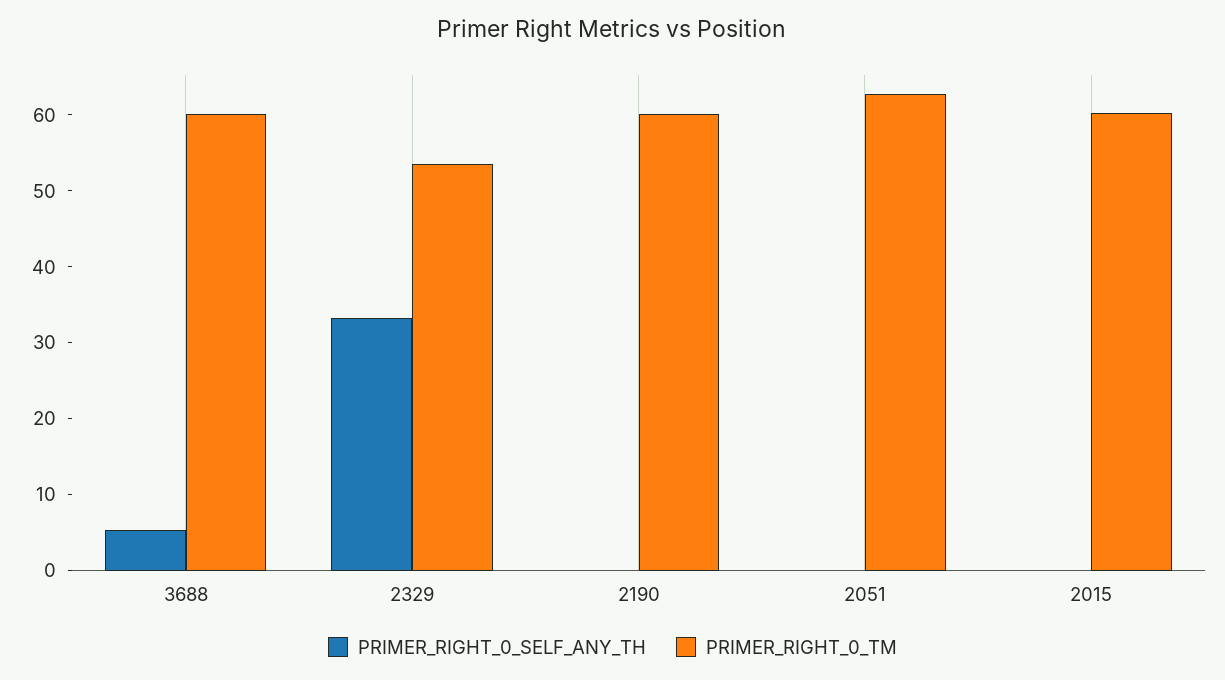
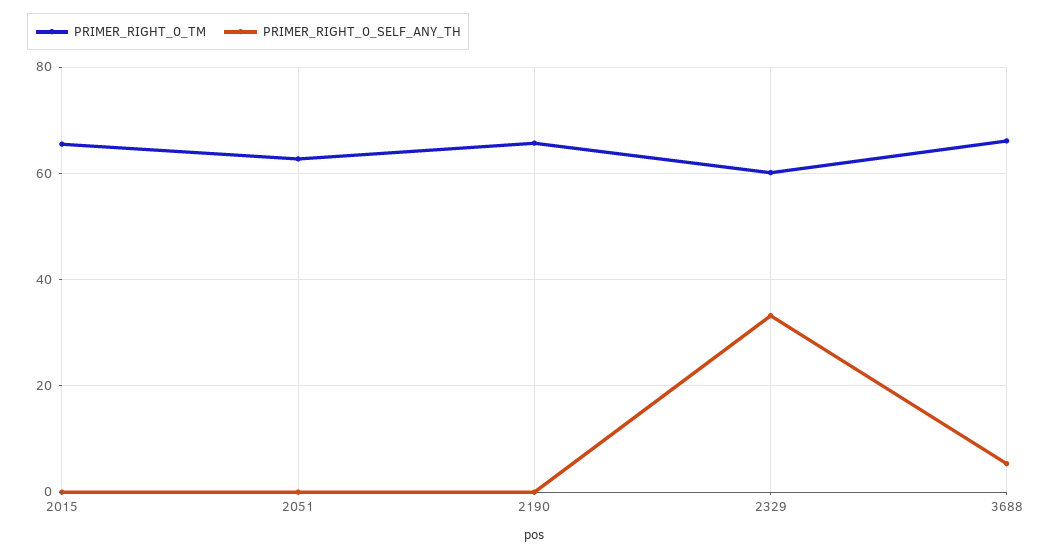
PRIMER_RIGHT_0_TM, 3688: 60 -> 66
PRIMER_RIGHT_0_TM, 2329: 54 -> 60
PRIMER_RIGHT_0_TM, 2190: 60 -> 66
PRIMER_RIGHT_0_TM, 2015: 60 -> 66

